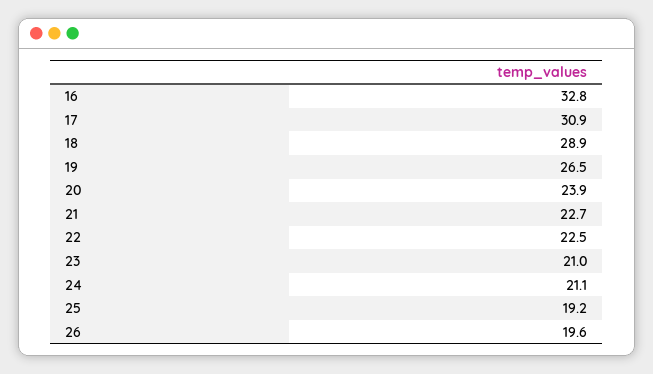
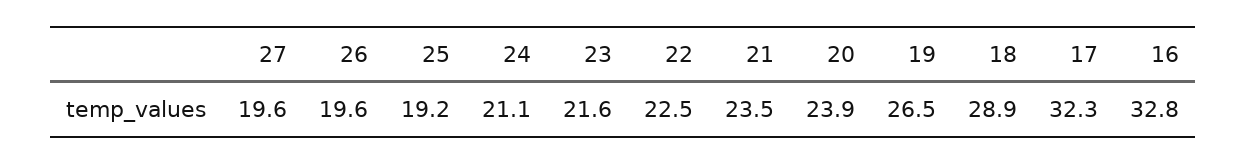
17: 30.9 -> 32.3
21: 22.7 -> 23.5
23: 21 -> 21.6
27: none -> 19.6

